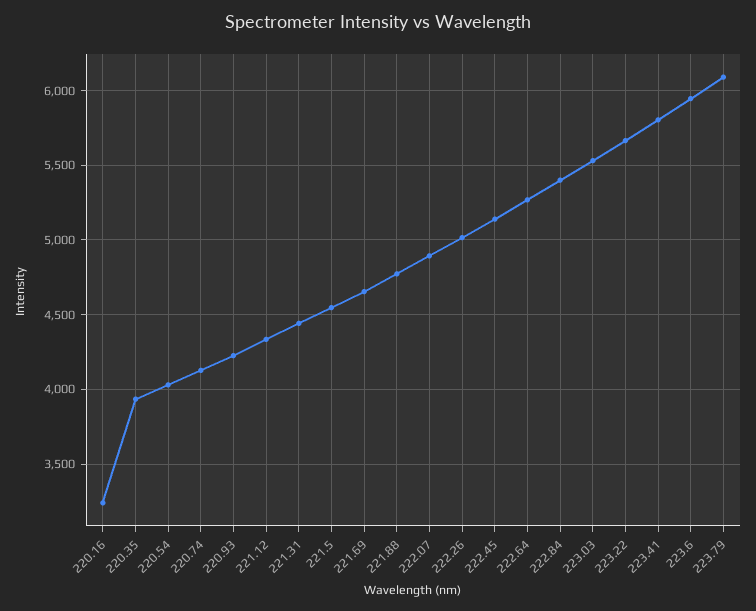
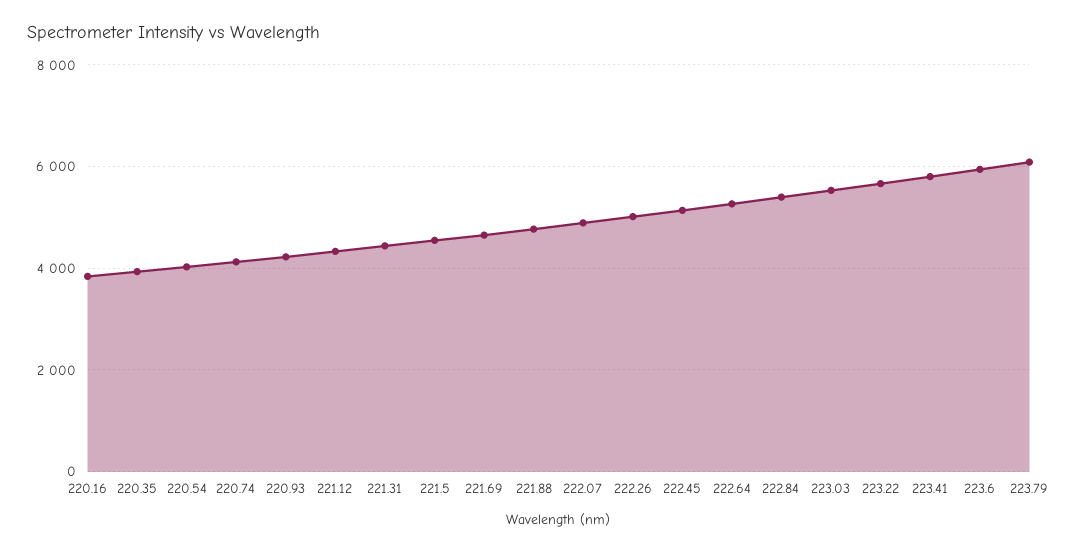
220.16: 3250 -> 3800

